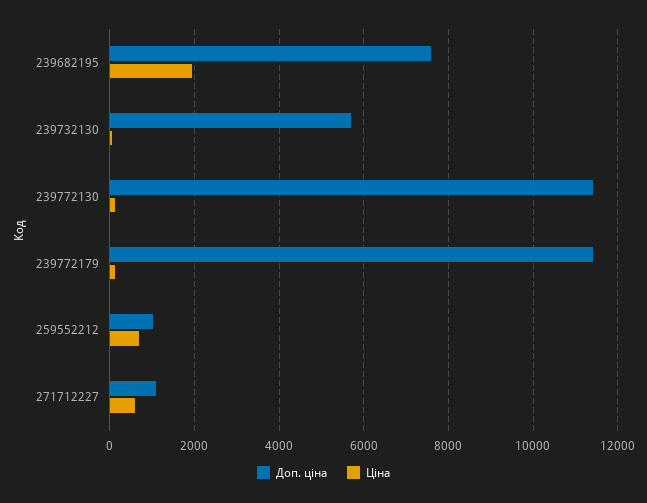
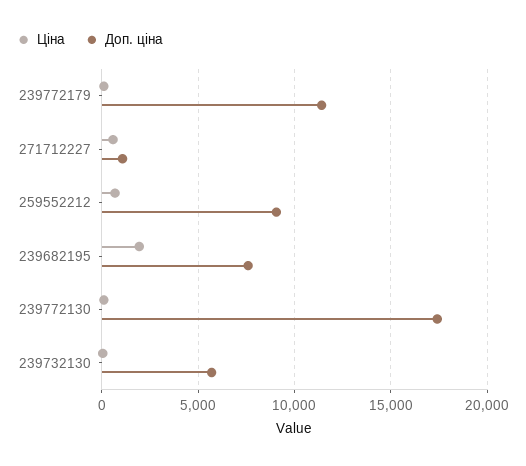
Доп. ціна, 239772130: 11400 -> 17500
Доп. ціна, 259552212: 1000 -> 9000

